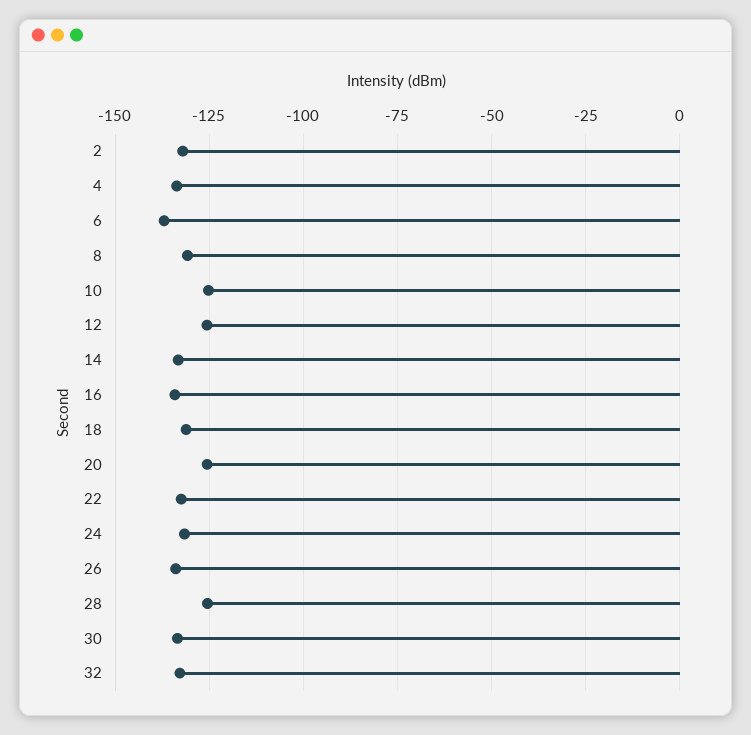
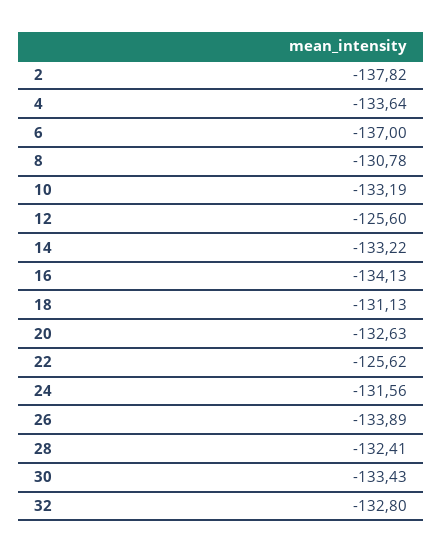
2: -132.5 -> -137.82
10: -125 -> -133.19
20: -125 -> -132.63
22: -132.5 -> -125.62
28: -125 -> -132.41

